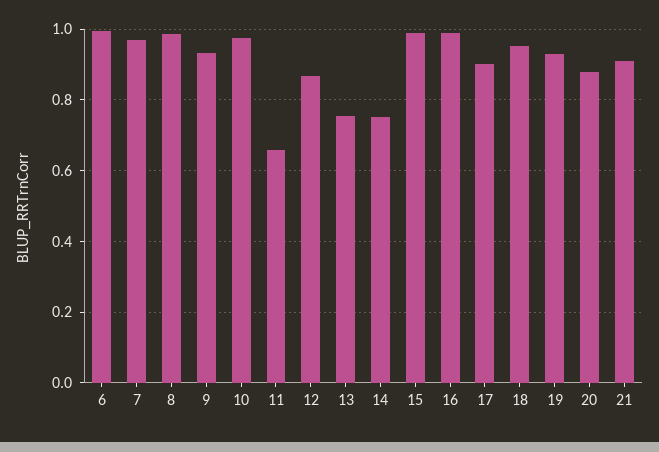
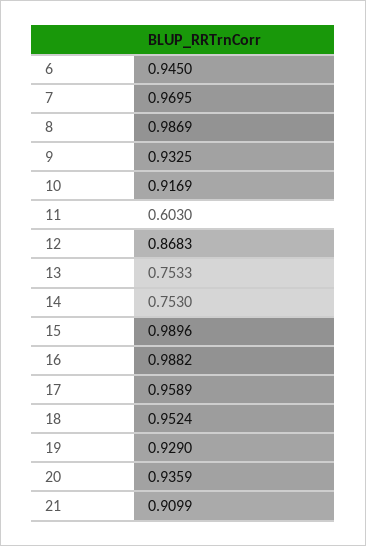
6: 1 -> 0.945
10: 0.98 -> 0.9169
11: 0.66 -> 0.603
17: 0.9 -> 0.9589
20: 0.88 -> 0.9359

